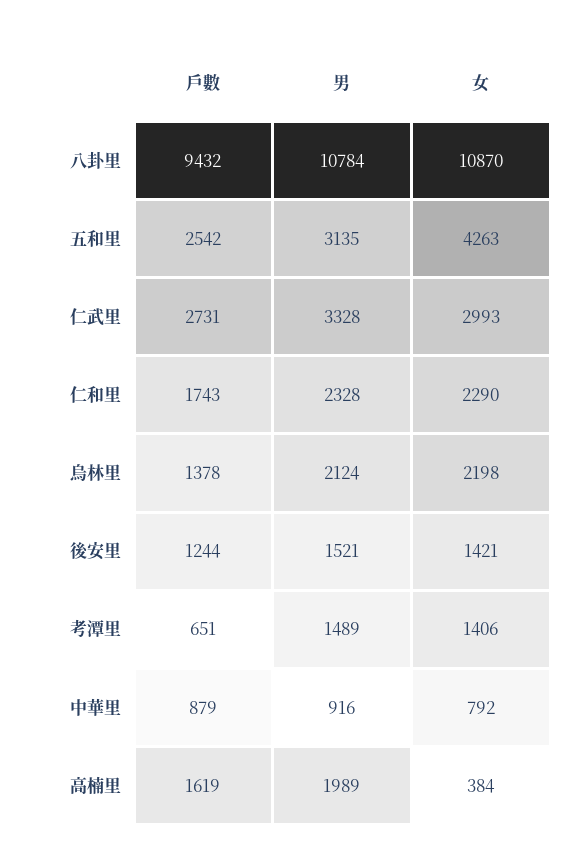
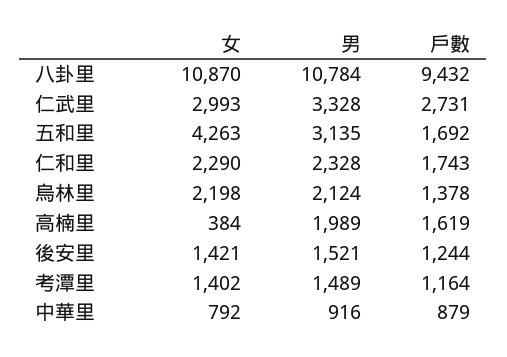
戶數, 五和里: 2542 -> 1692
戶數, 考潭里: 651 -> 1164
女, 考潭里: 1406 -> 1402

